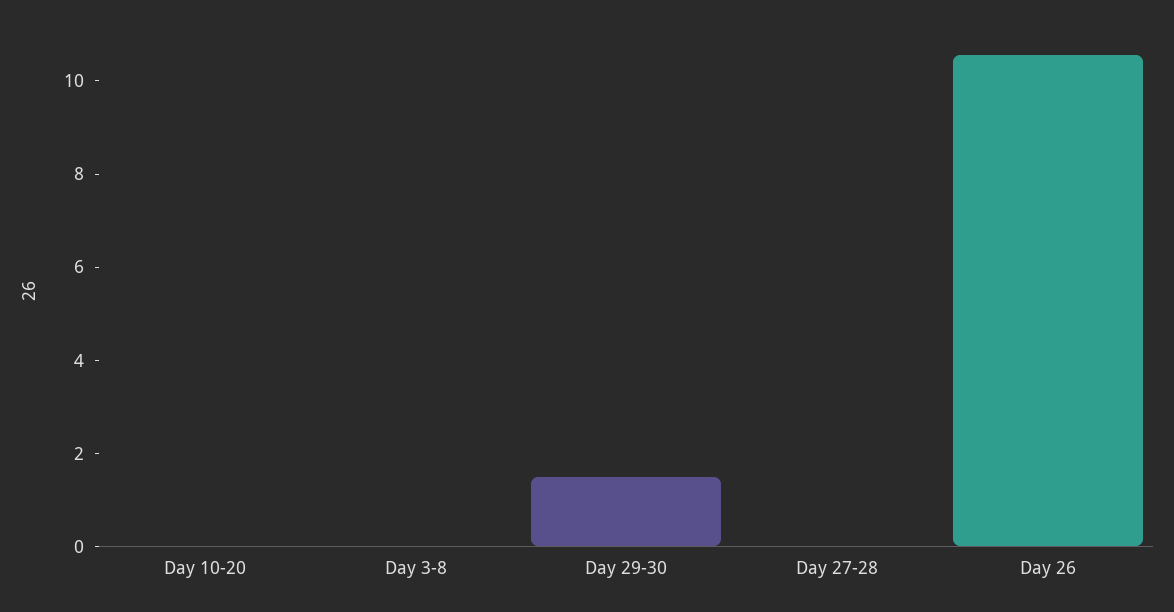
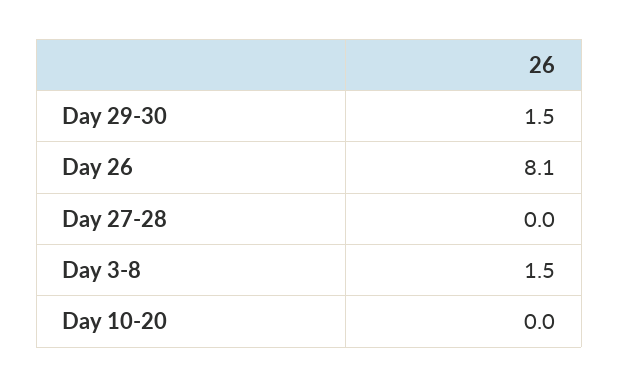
Day 3-8: 0 -> 1.5
Day 26: 10.5 -> 8.1

